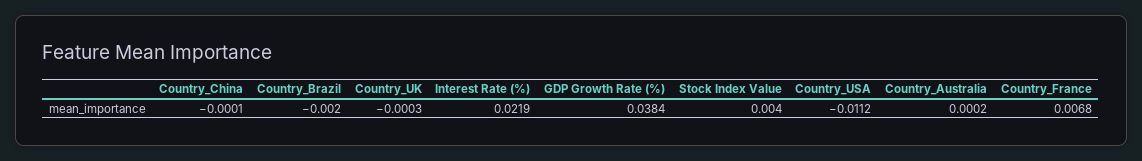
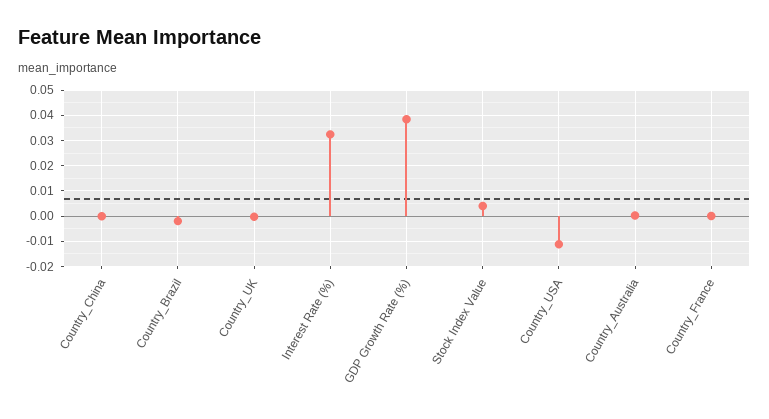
Interest Rate (%): 0.0219 -> 0.0325
Country_France: 0.0068 -> 0

